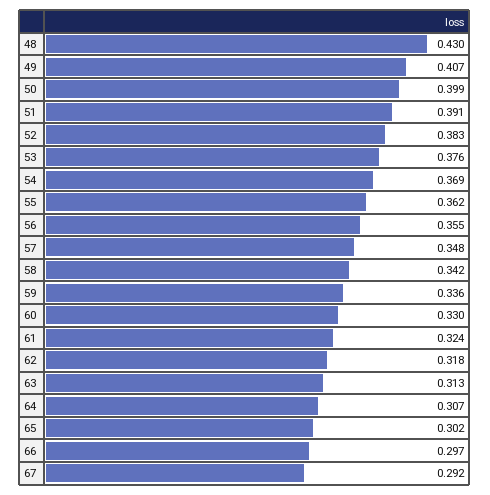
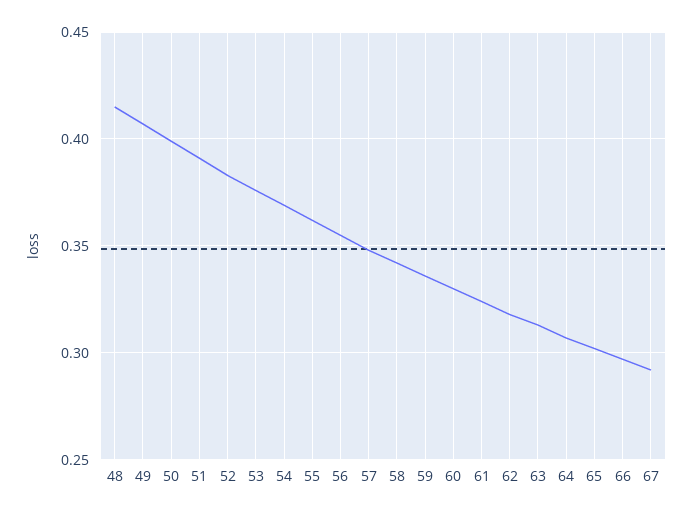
48: 0.43 -> 0.415

